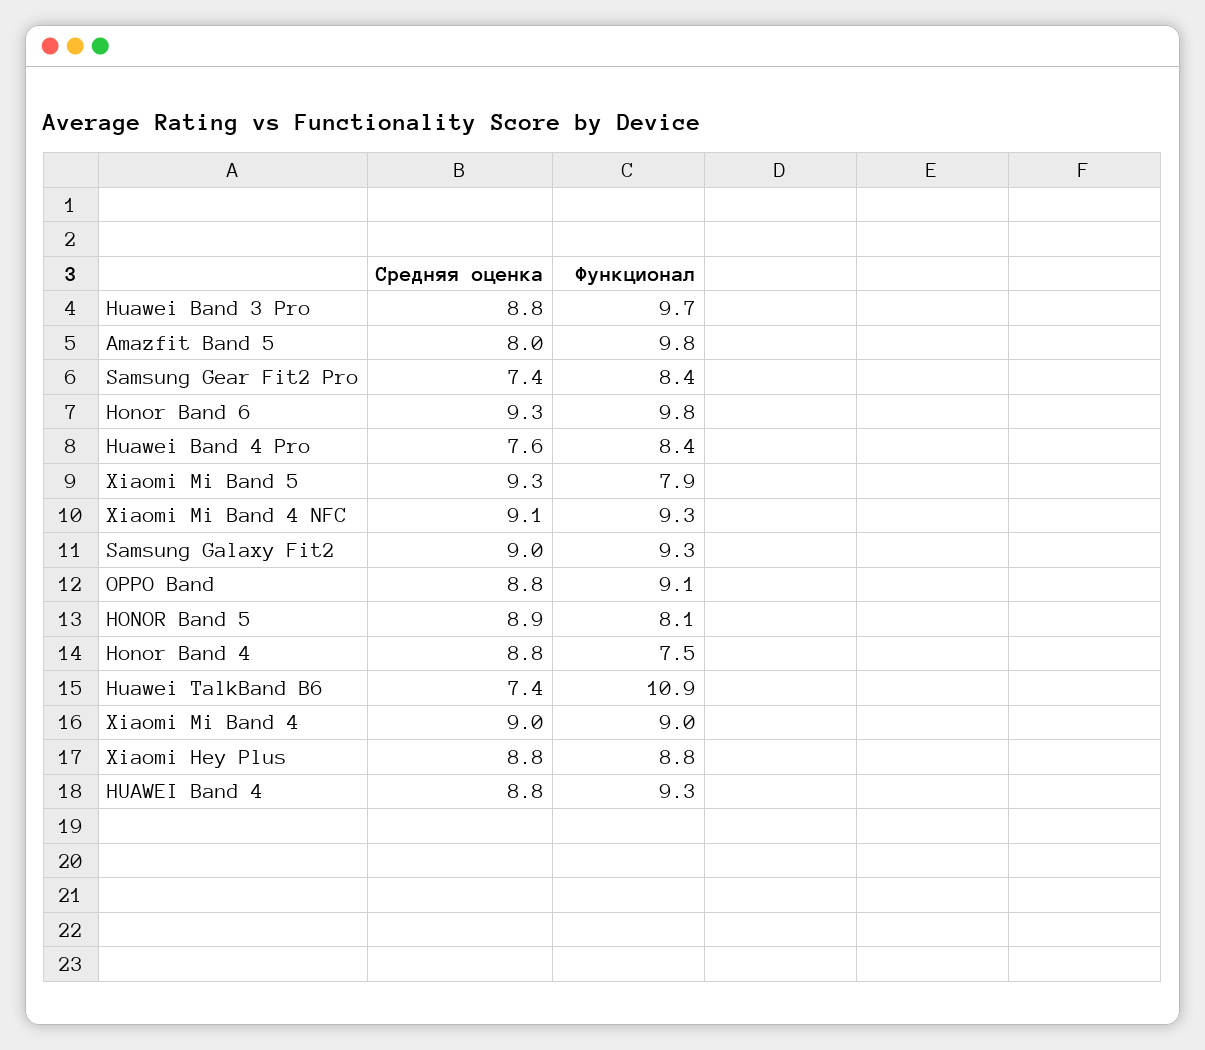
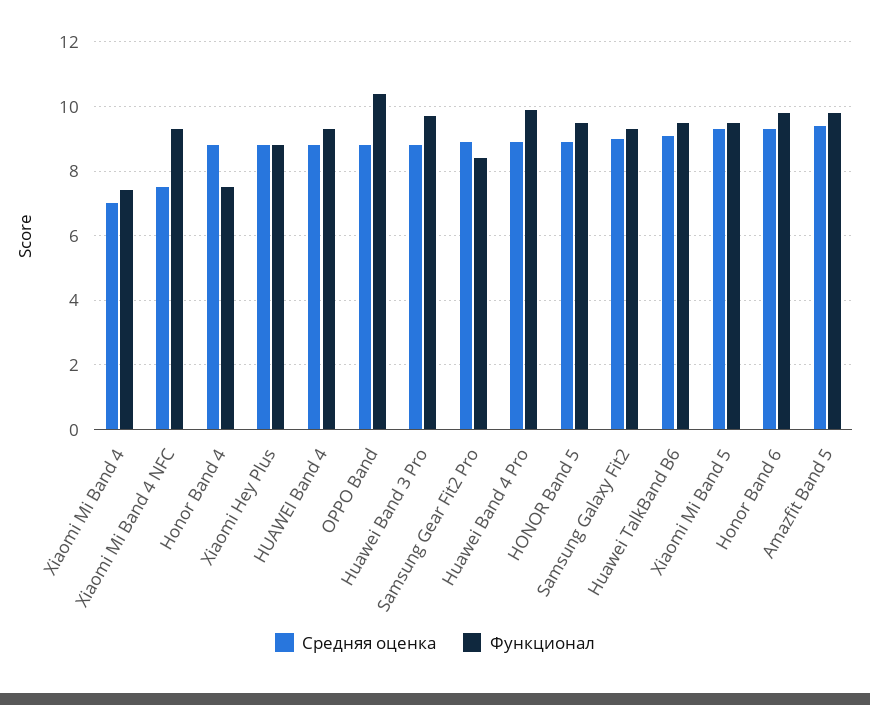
Средняя оценка, Amazfit Band 5: 8 -> 9.5
Средняя оценка, Samsung Gear Fit2 Pro: 7.4 -> 9
Средняя оценка, Huawei Band 4 Pro: 7.6 -> 9
Функционал, Huawei Band 4 Pro: 8.4 -> 10
Функционал, Xiaomi Mi Band 5: 7.9 -> 9.5
Средняя оценка, Xiaomi Mi Band 4 NFC: 9.1 -> 7.5
Функционал, OPPO Band: 9.1 -> 10.5
Функционал, HONOR Band 5: 8.1 -> 9.5
Средняя оценка, Huawei TalkBand B6: 7.4 -> 9
Функционал, Huawei TalkBand B6: 10.9 -> 9.5
Средняя оценка, Xiaomi Mi Band 4: 9 -> 7
Функционал, Xiaomi Mi Band 4: 9 -> 7.5

